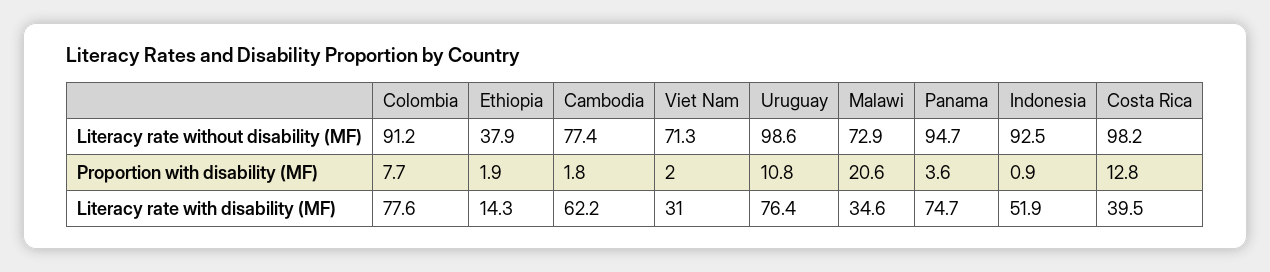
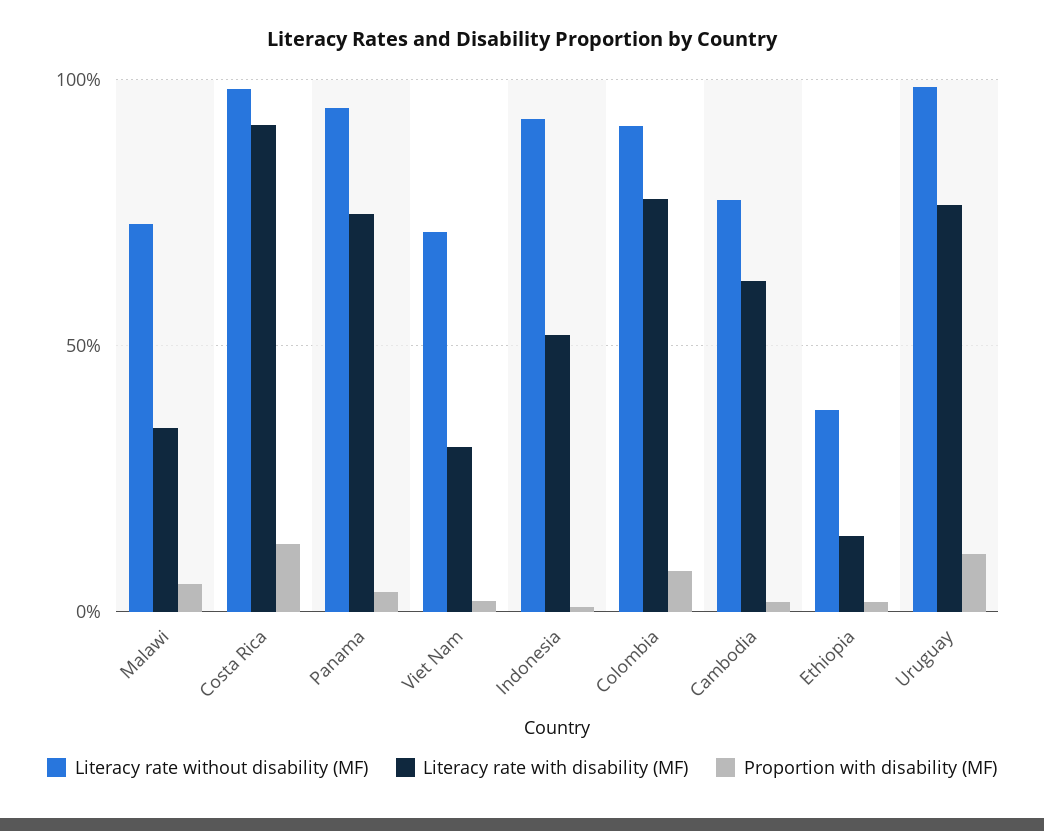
Proportion with disability (MF), Malawi: 20.6 -> 5
Literacy rate with disability (MF), Costa Rica: 39.5 -> 90

